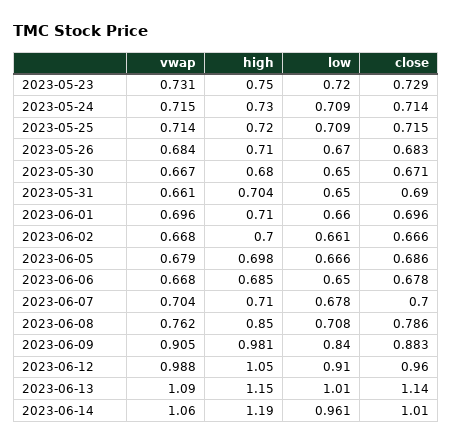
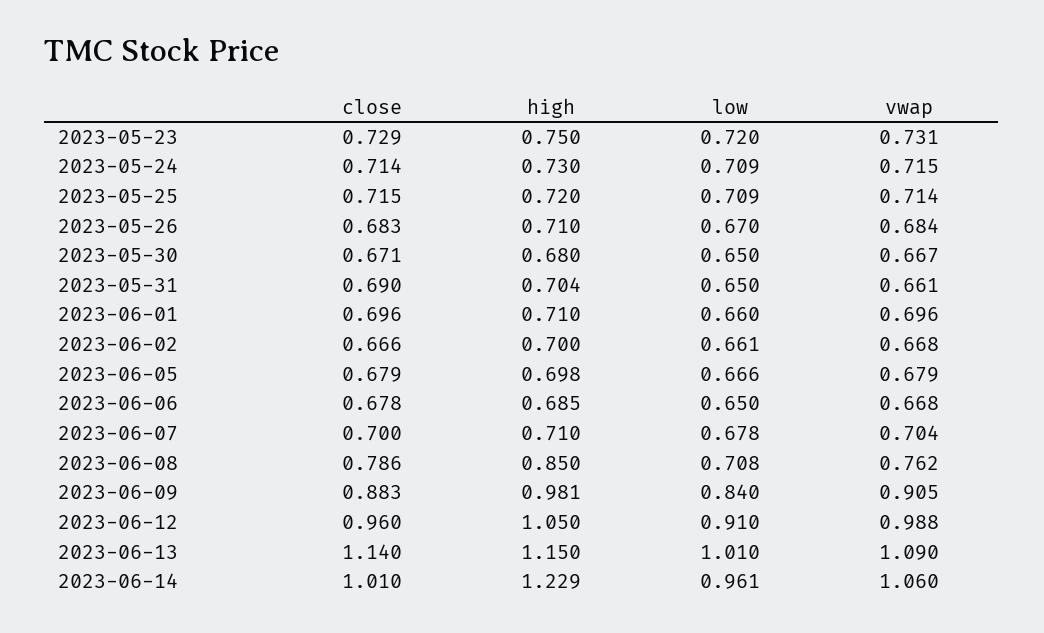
close, 2023-06-05: 0.686 -> 0.679
high, 2023-06-14: 1.19 -> 1.229

